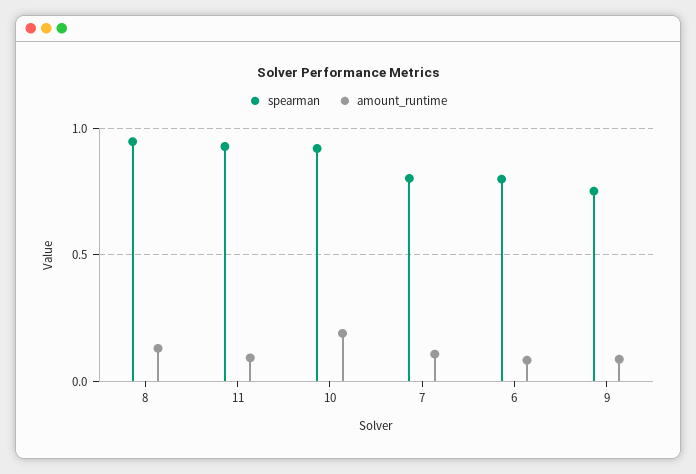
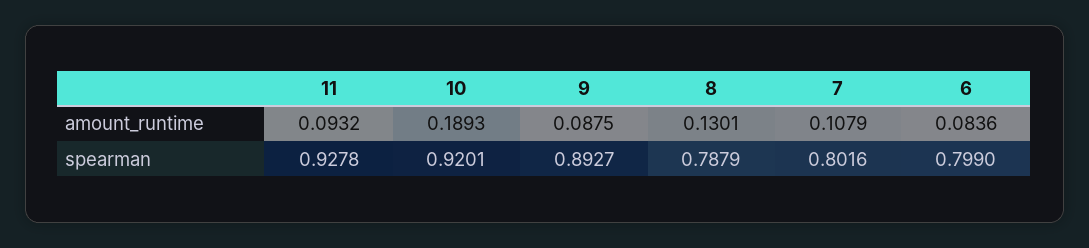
spearman, 8: 0.95 -> 0.7879
spearman, 9: 0.75 -> 0.8927

